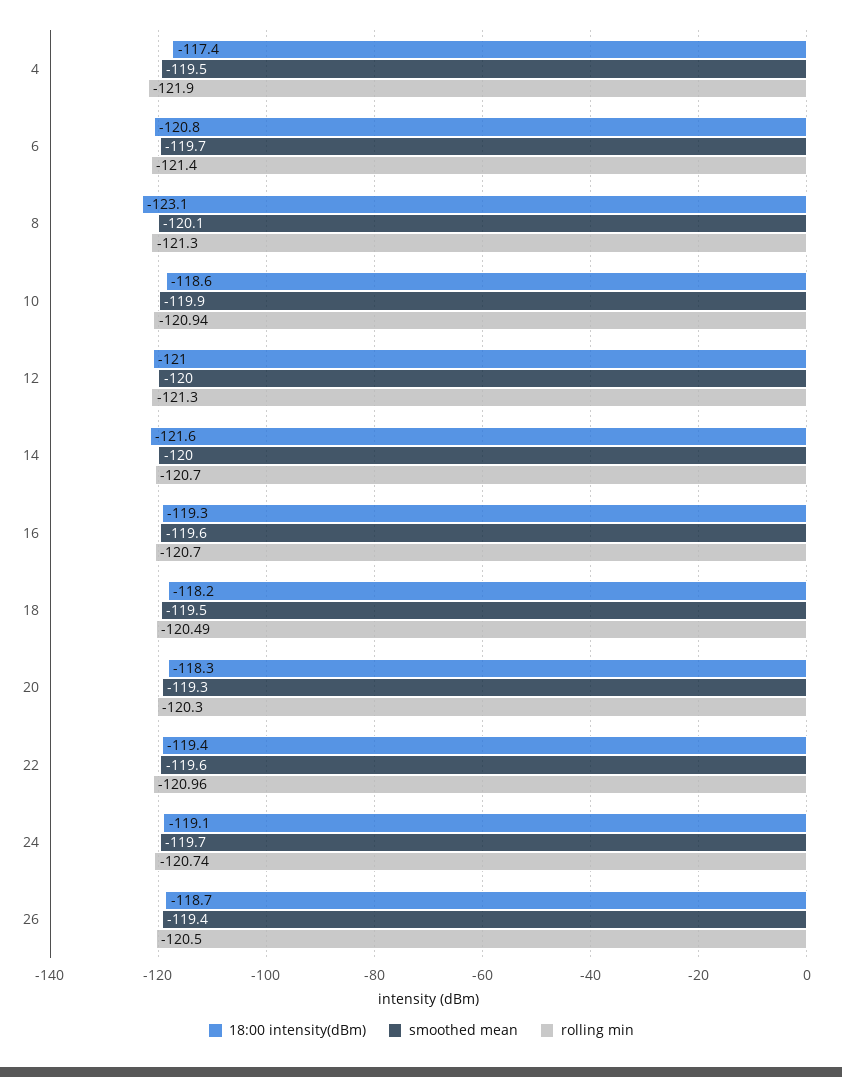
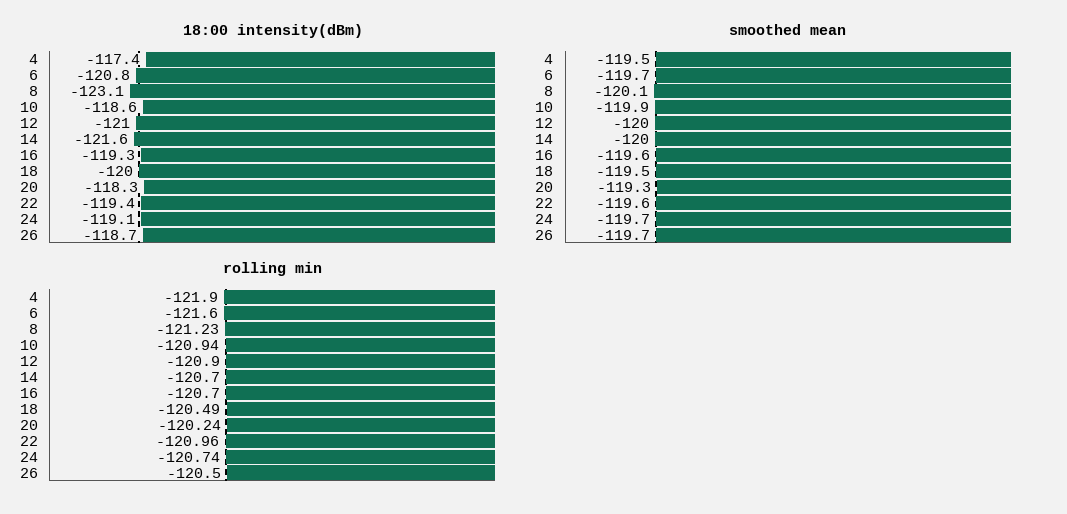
rolling min, 6: -121.4 -> -121.6
rolling min, 8: -121.3 -> -121.23
rolling min, 12: -121.3 -> -120.9
18:00 intensity(dBm), 18: -118.2 -> -120
rolling min, 20: -120.3 -> -120.24
smoothed mean, 26: -119.4 -> -119.7

